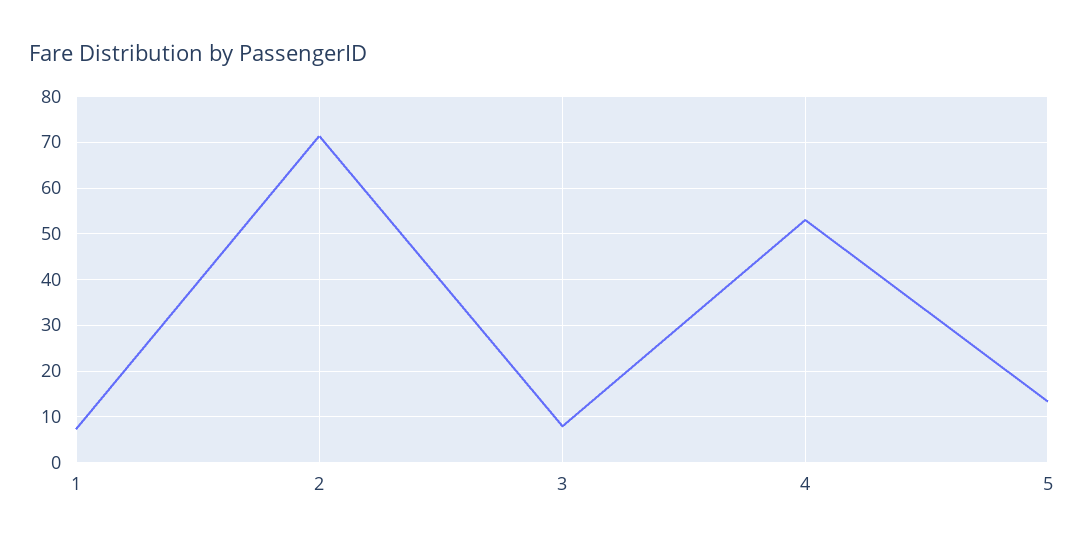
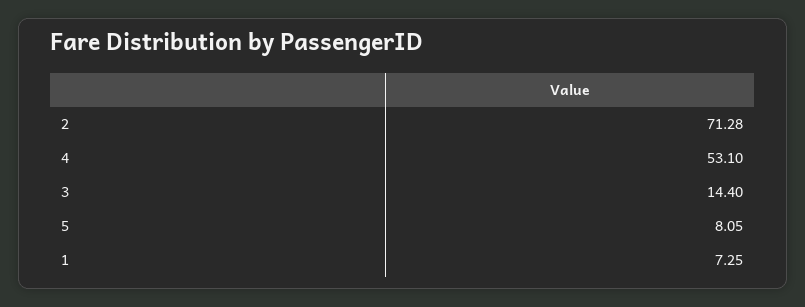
3: 8 -> 14.4
5: 14 -> 8.05

